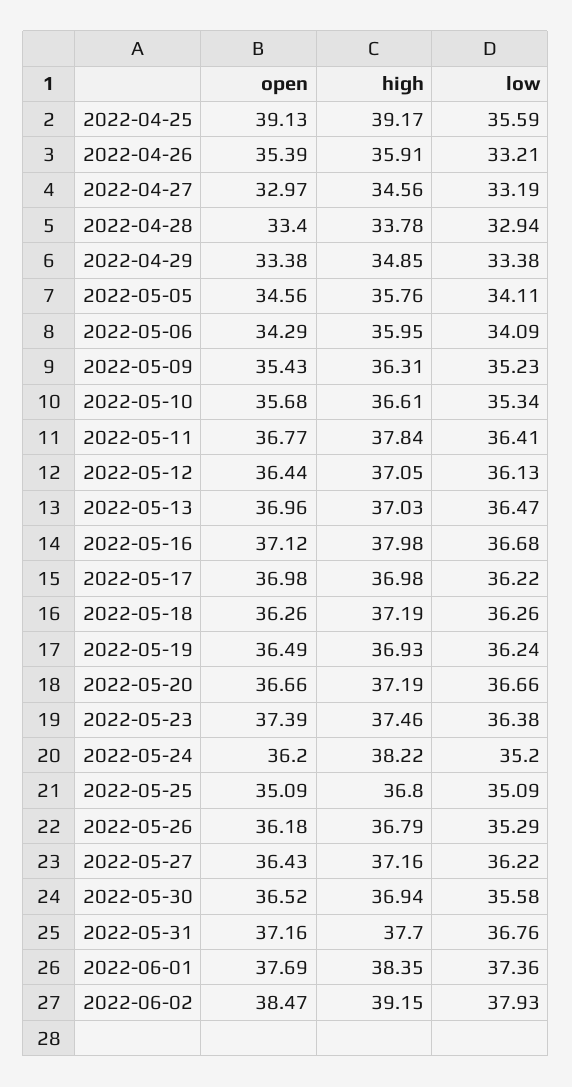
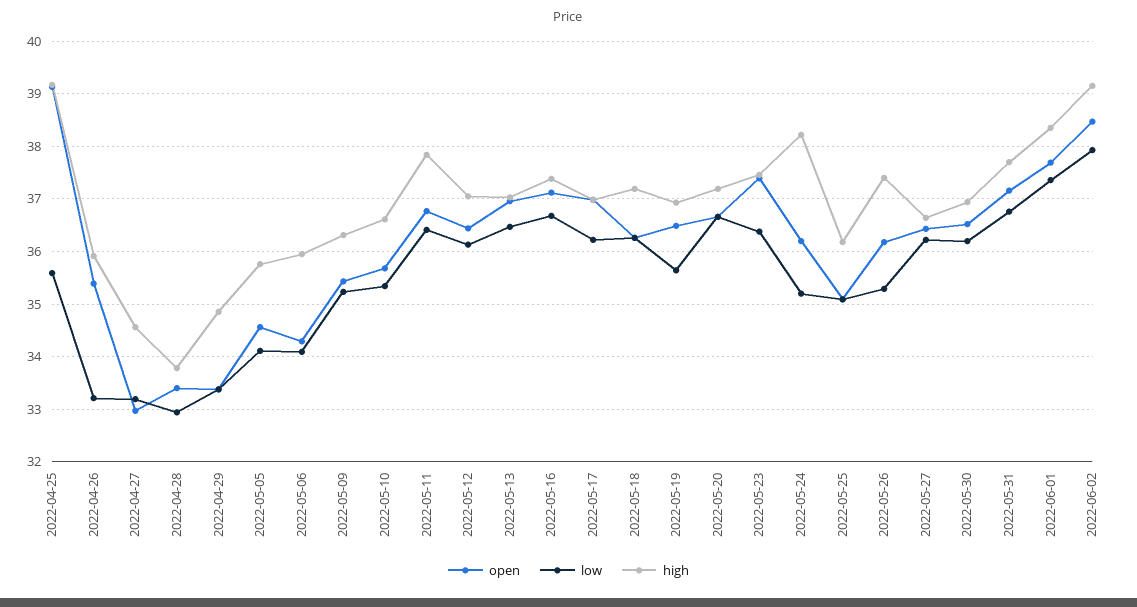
high, 2022-05-16: 37.98 -> 37.4
low, 2022-05-19: 36.24 -> 35.6
high, 2022-05-25: 36.8 -> 36.2
high, 2022-05-26: 36.79 -> 37.4
high, 2022-05-27: 37.16 -> 36.6
low, 2022-05-30: 35.58 -> 36.2

